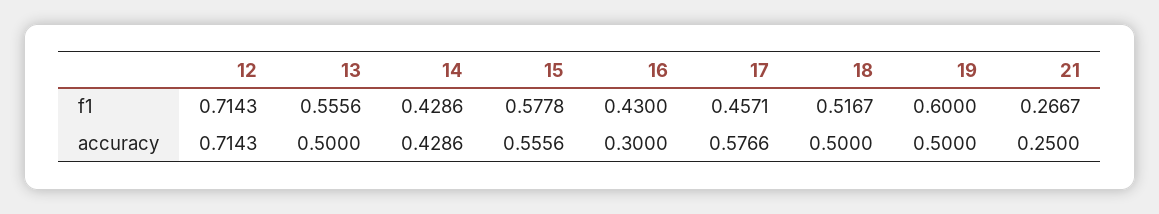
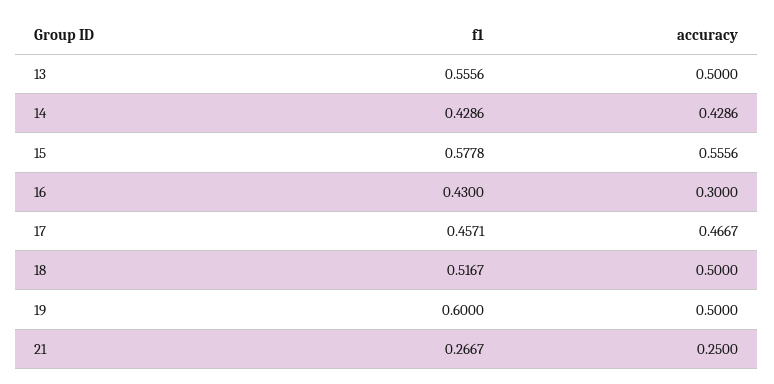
12, f1: 0.7143 -> none
12, accuracy: 0.7143 -> none
17, accuracy: 0.5766 -> 0.4667

